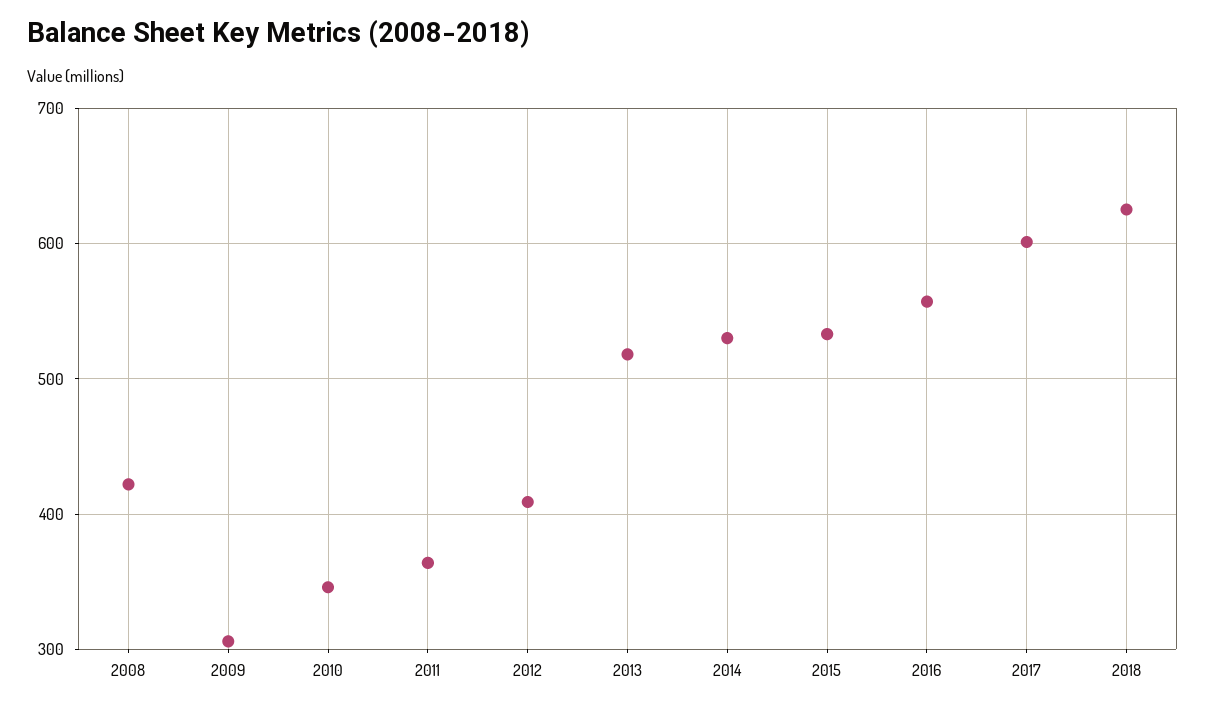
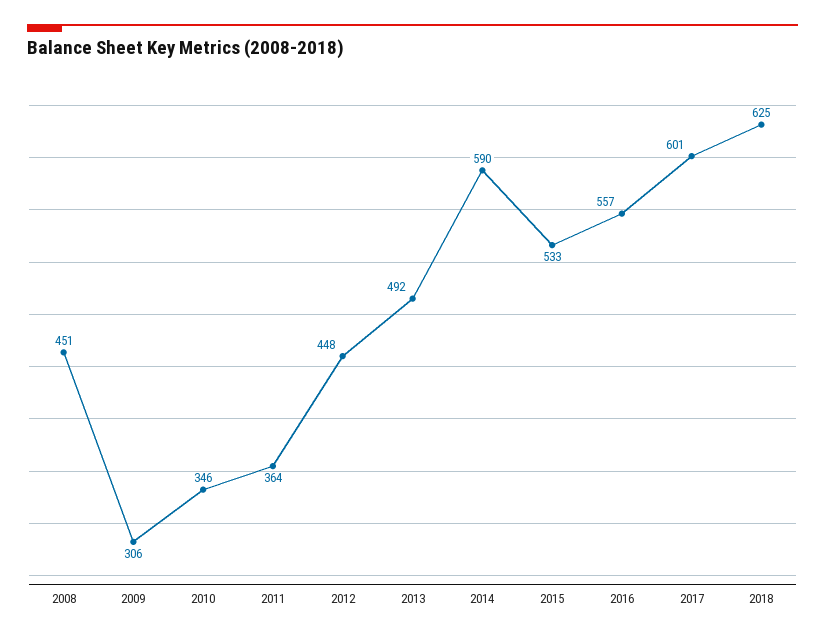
2008: 420 -> 451
2012: 410 -> 448
2013: 520 -> 492
2014: 530 -> 590

